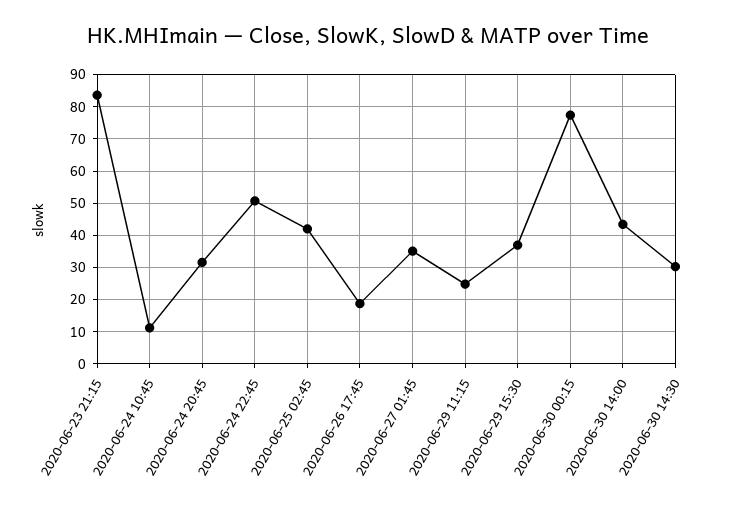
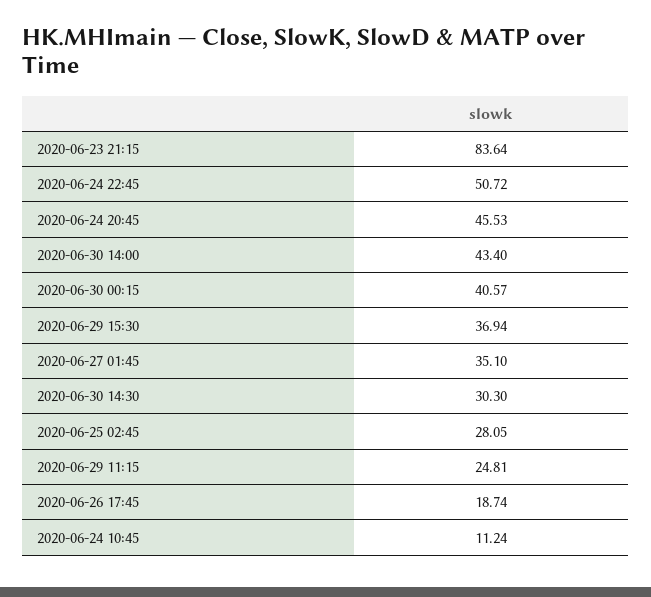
2020-06-24 20:45: 32 -> 45.53
2020-06-25 02:45: 42 -> 28.05
2020-06-30 00:15: 78 -> 40.57

